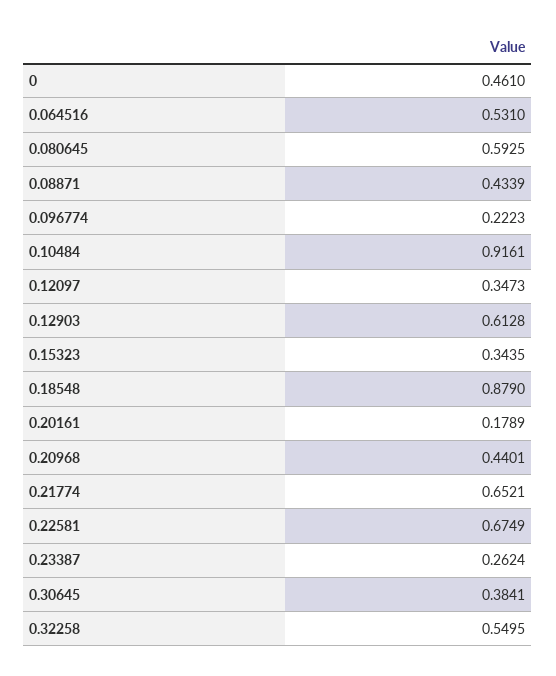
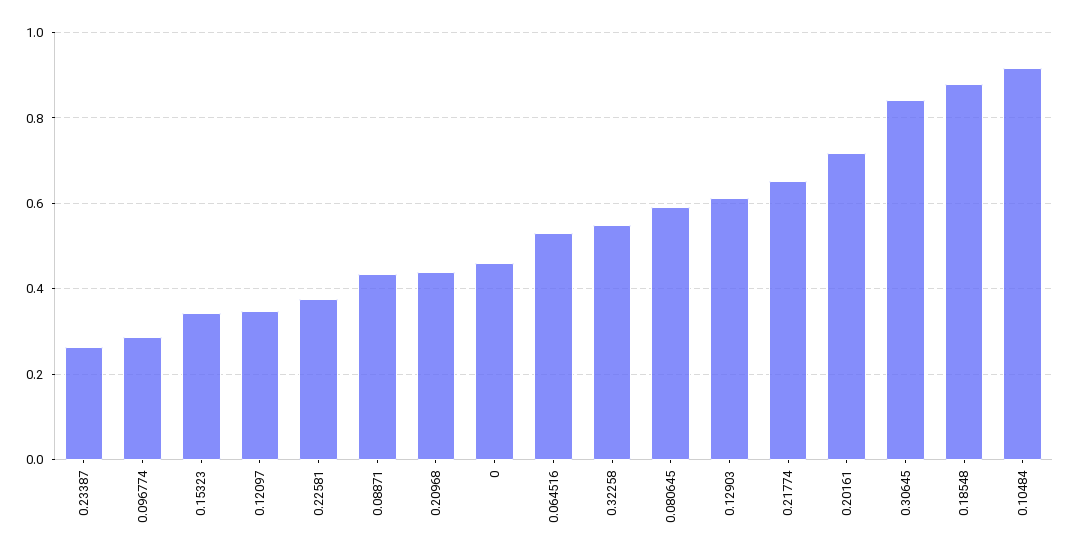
0.096774: 0.2223 -> 0.28
0.20161: 0.1789 -> 0.72
0.22581: 0.6749 -> 0.38
0.30645: 0.3841 -> 0.84

